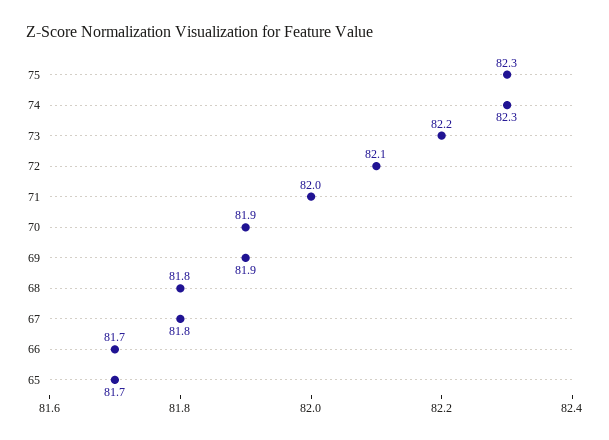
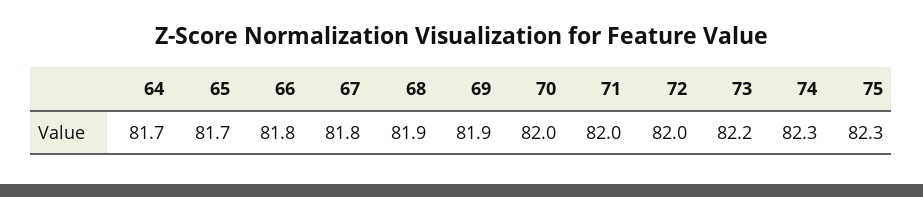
72: 82.1 -> 82
70: 81.9 -> 82
68: 81.8 -> 81.9
66: 81.7 -> 81.8
64: none -> 81.7

